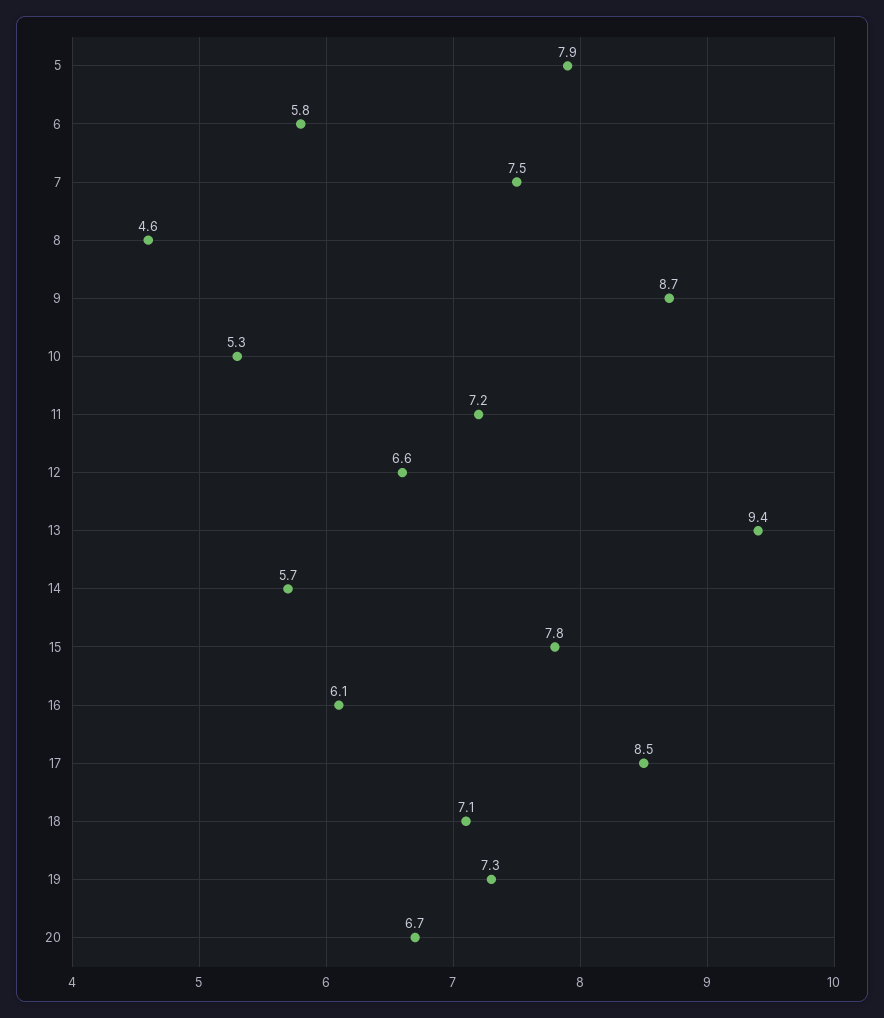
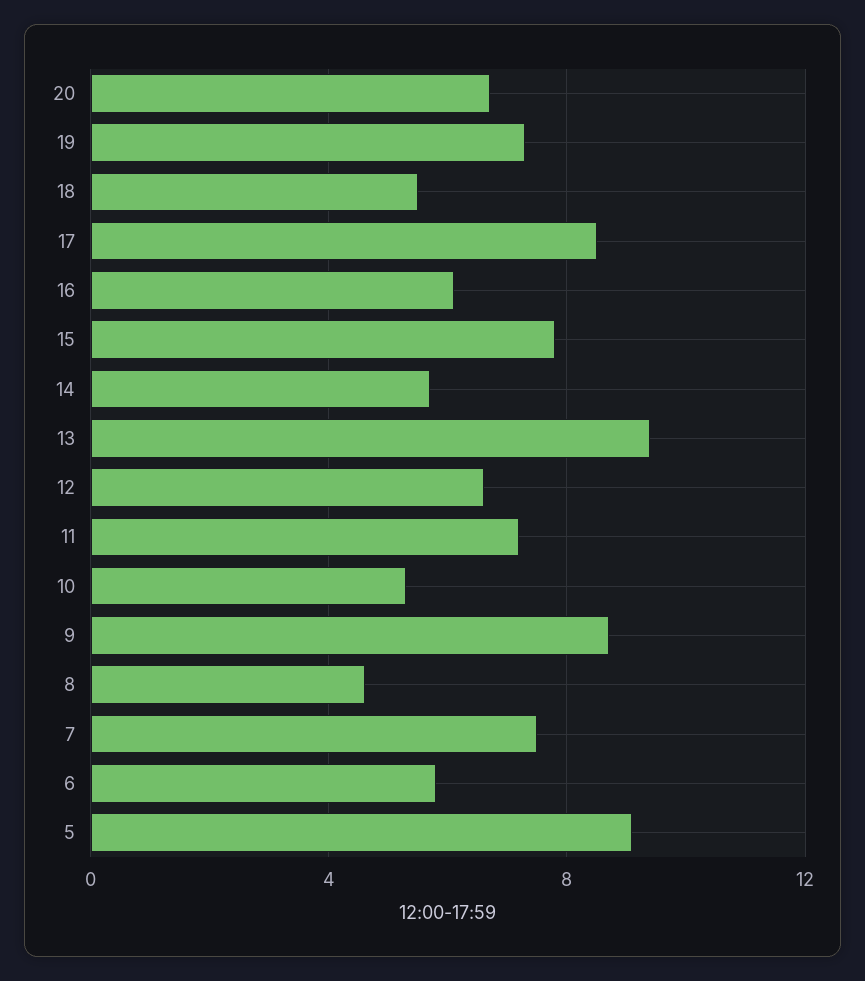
5: 7.9 -> 9
18: 7.1 -> 5.5

